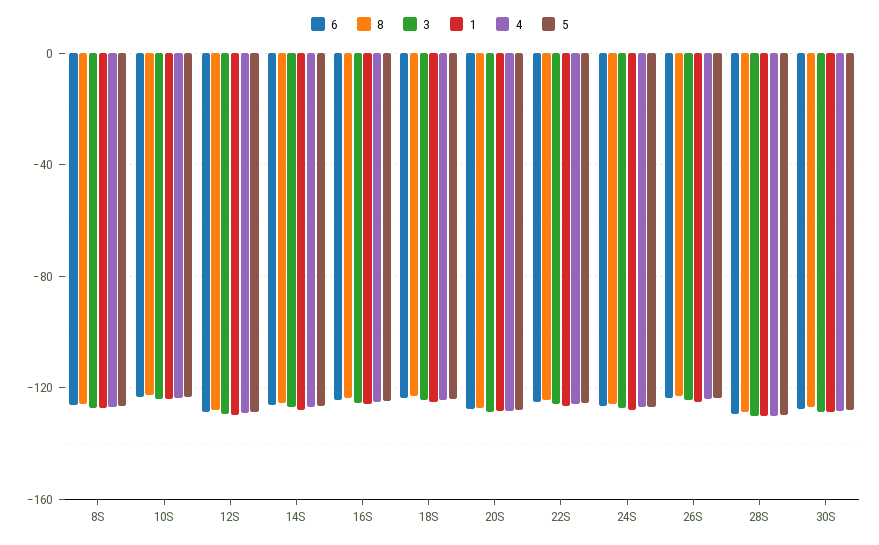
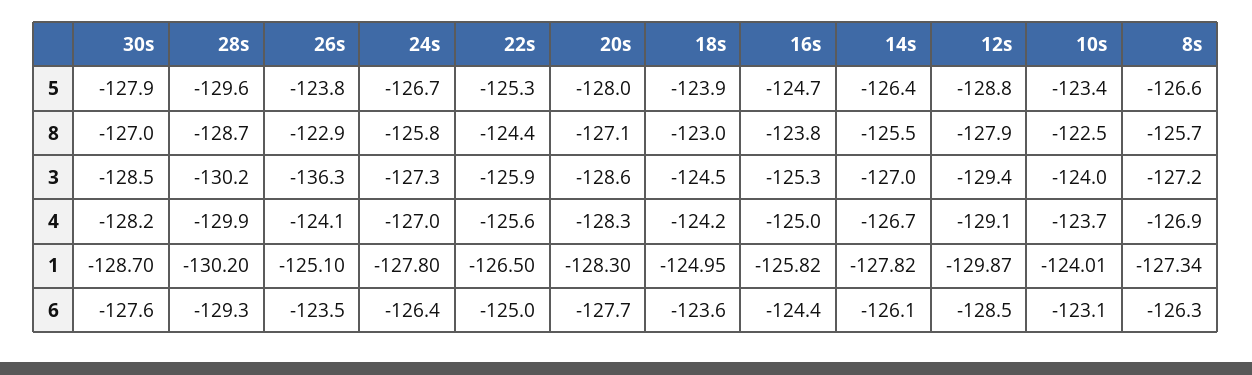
3, 26S: -125 -> -136.3

